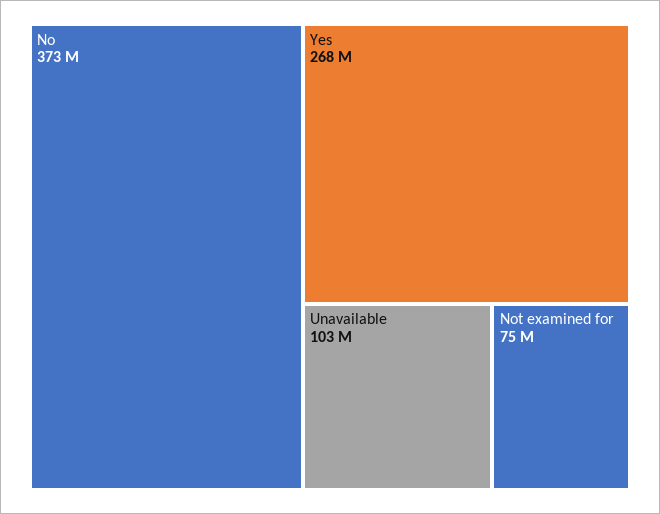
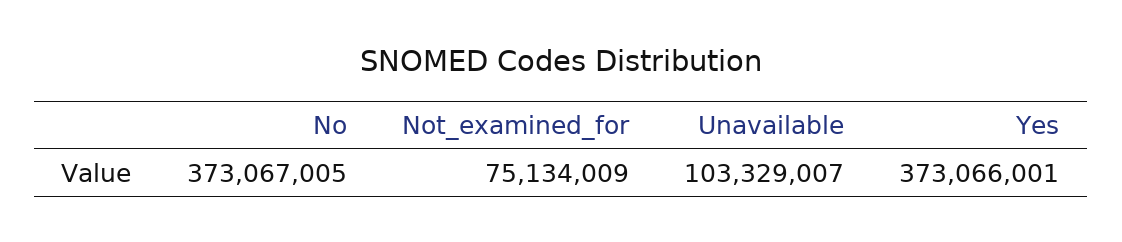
Yes: 268000000 -> 373066001

